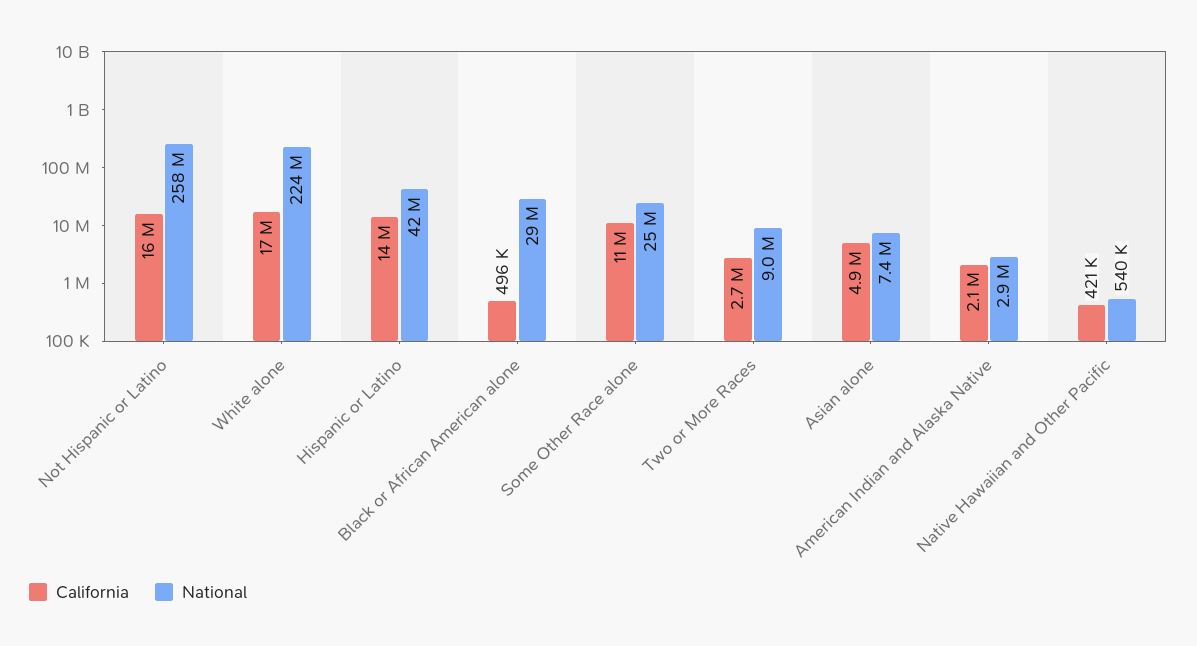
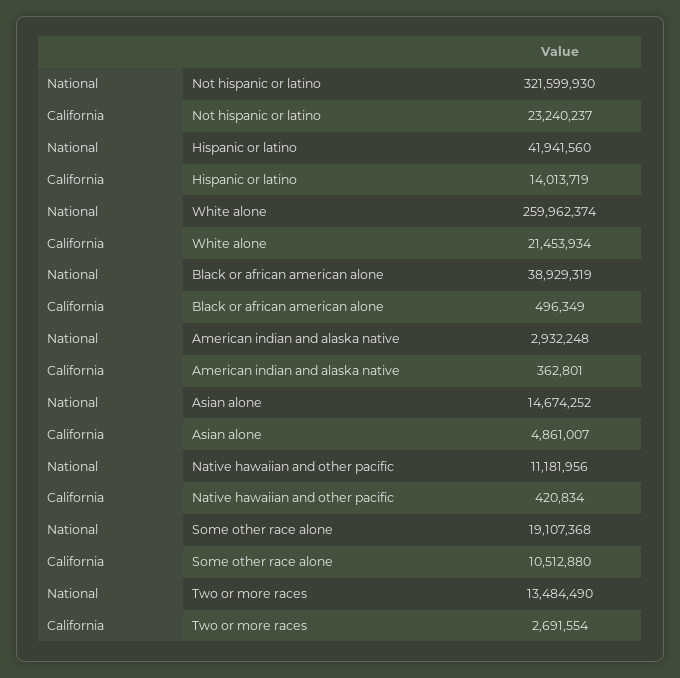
California, Not Hispanic or Latino: 16000000 -> 23240237
National, Not Hispanic or Latino: 258000000 -> 321599930
California, White alone: 17000000 -> 21453934
National, White alone: 224000000 -> 259962374
National, Black or African American alone: 29000000 -> 38929319
National, Some Other Race alone: 25000000 -> 19107368
National, Two or More Races: 9000000 -> 13484490
National, Asian alone: 7400000 -> 14674252
California, American Indian and Alaska Native: 2100000 -> 362801
National, Native Hawaiian and Other Pacific: 540000 -> 11181956

